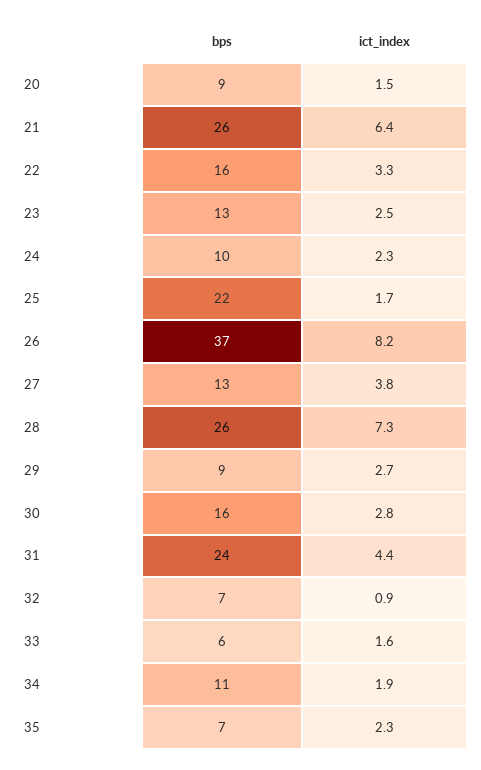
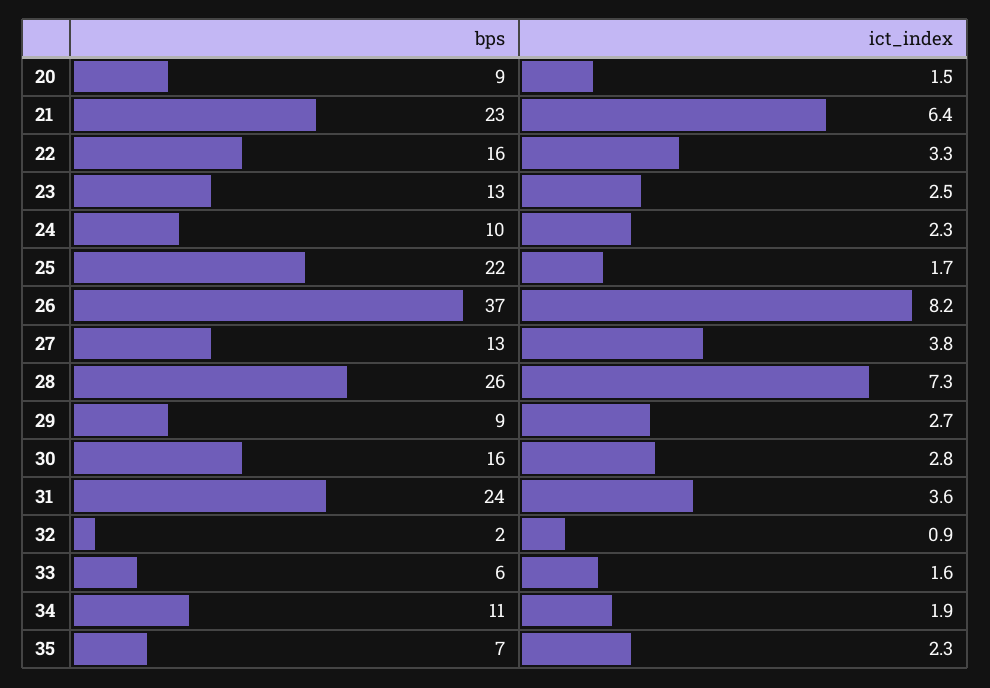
bps, 21: 26 -> 23
ict_index, 31: 4.4 -> 3.6
bps, 32: 7 -> 2

